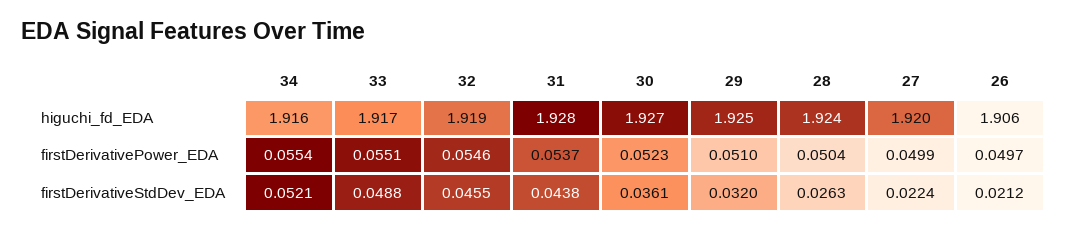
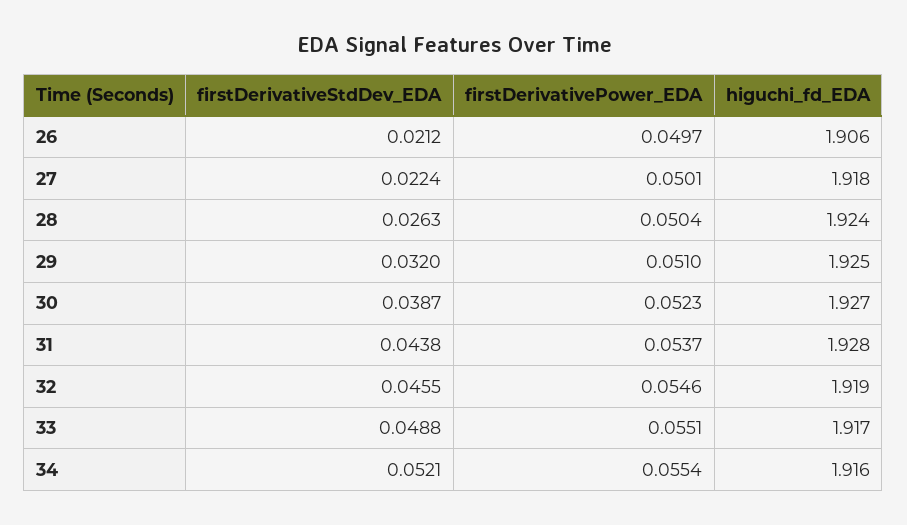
27, higuchi_fd_EDA: 1.92 -> 1.918
27, firstDerivativePower_EDA: 0.0499 -> 0.0501
30, firstDerivativeStdDev_EDA: 0.0361 -> 0.0387

